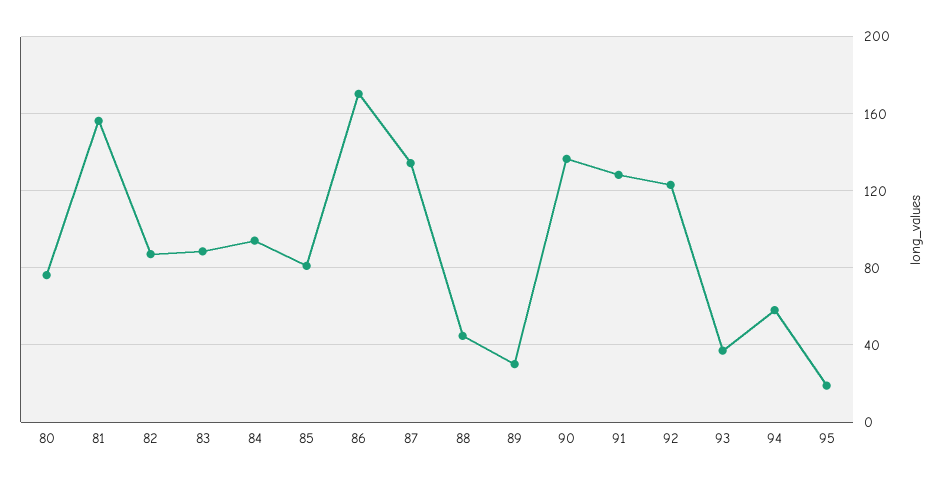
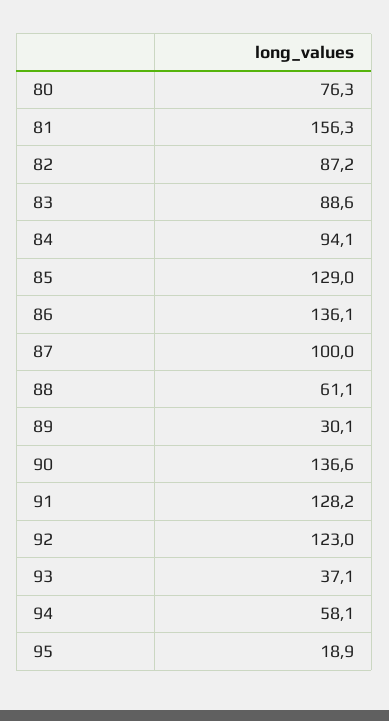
85: 80 -> 129
86: 170 -> 136.1
87: 135 -> 100
88: 45 -> 61.1

